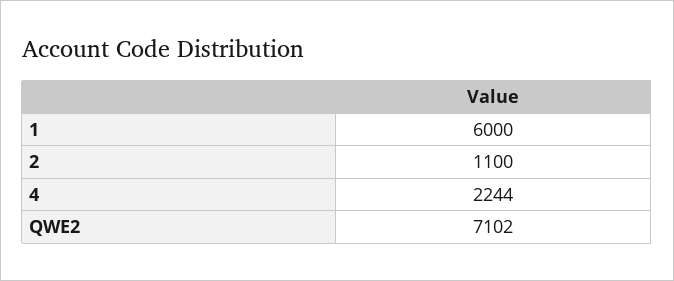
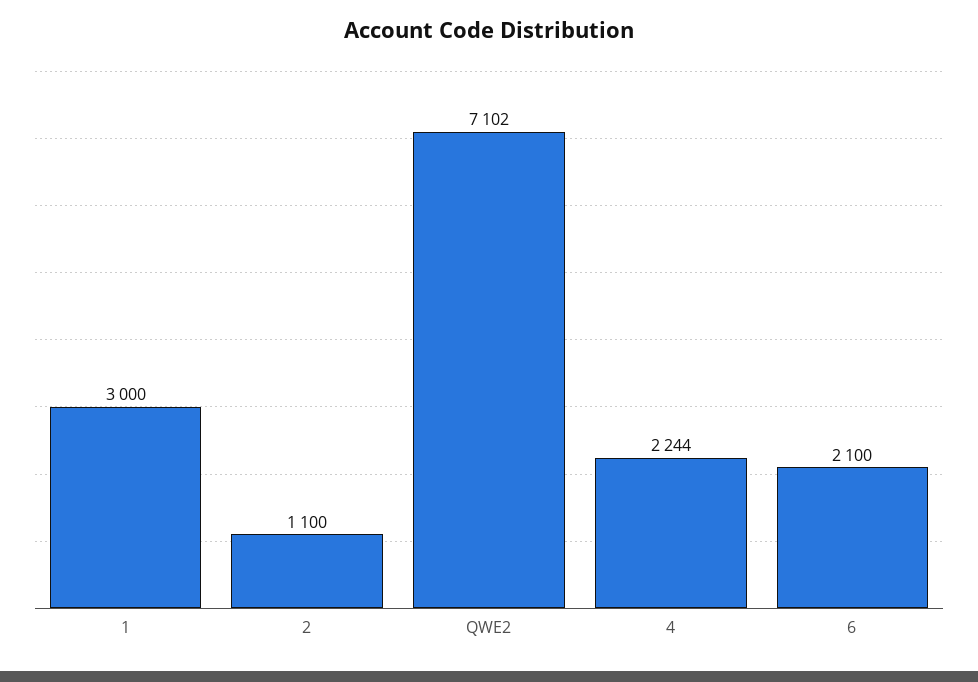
1: 6000 -> 3000
6: none -> 2100

